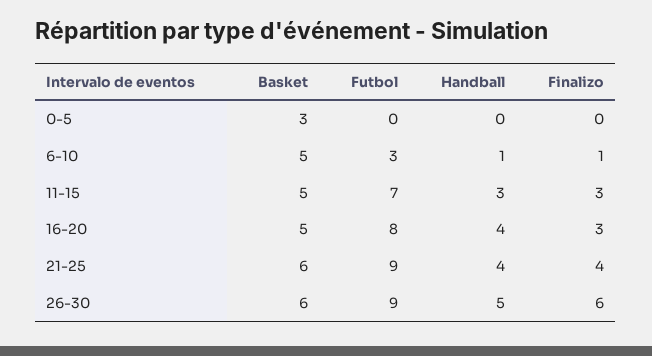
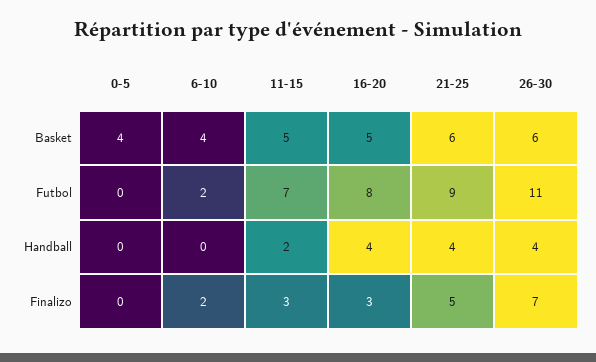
Basket, 0-5: 3 -> 4
Basket, 6-10: 5 -> 4
Futbol, 6-10: 3 -> 2
Handball, 6-10: 1 -> 0
Finalizo, 6-10: 1 -> 2
Handball, 11-15: 3 -> 2
Finalizo, 21-25: 4 -> 5
Futbol, 26-30: 9 -> 11
Handball, 26-30: 5 -> 4
Finalizo, 26-30: 6 -> 7

